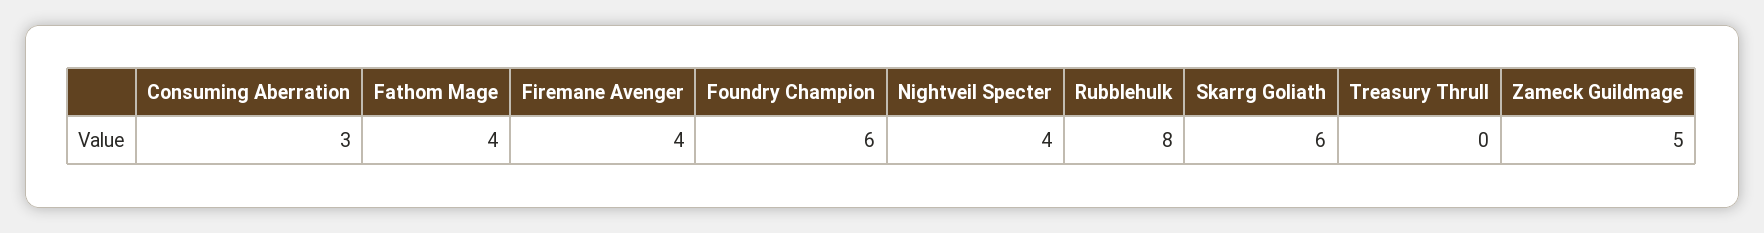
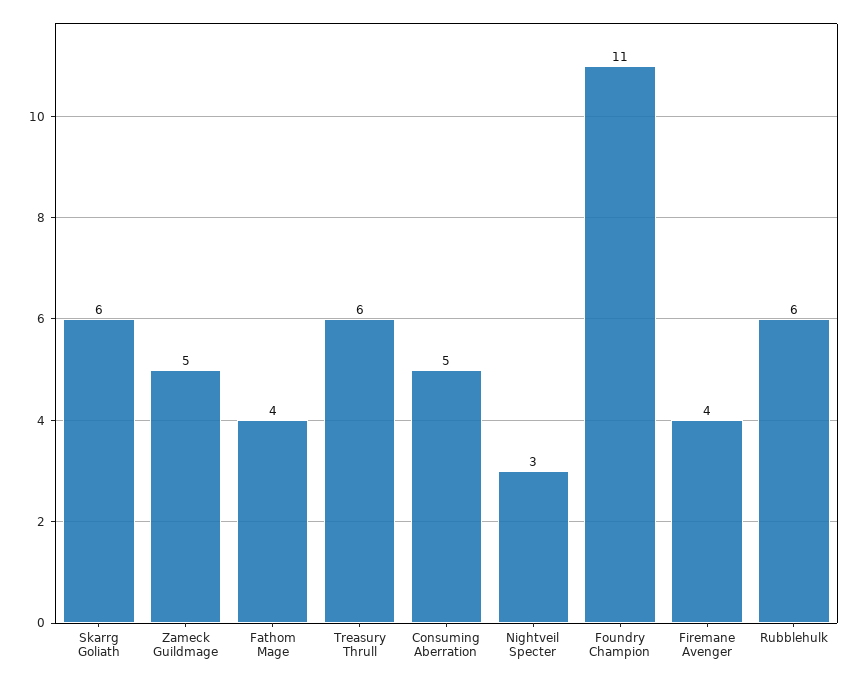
Consuming Aberration: 3 -> 5
Foundry Champion: 6 -> 11
Nightveil Specter: 4 -> 3
Rubblehulk: 8 -> 6
Treasury Thrull: 0 -> 6

